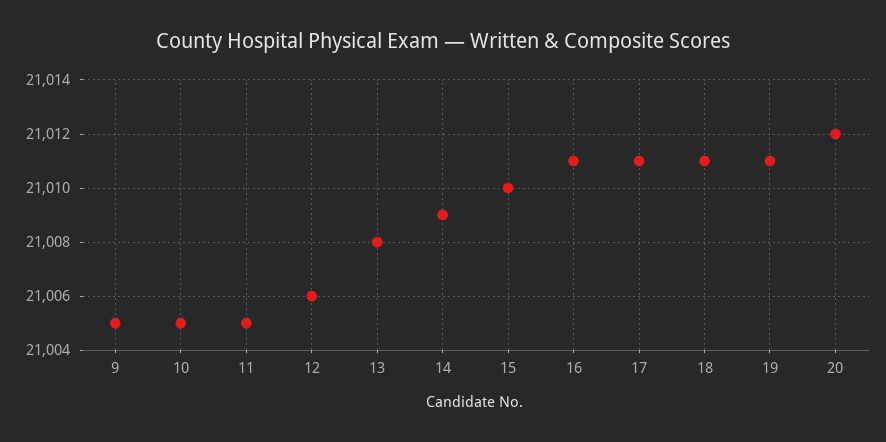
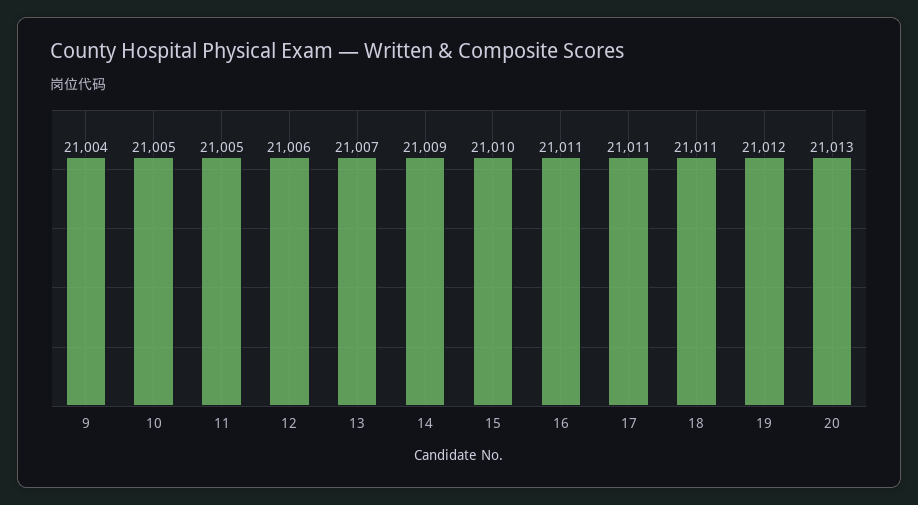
9: 21005 -> 21004
13: 21008 -> 21007
19: 21011 -> 21012
20: 21012 -> 21013

